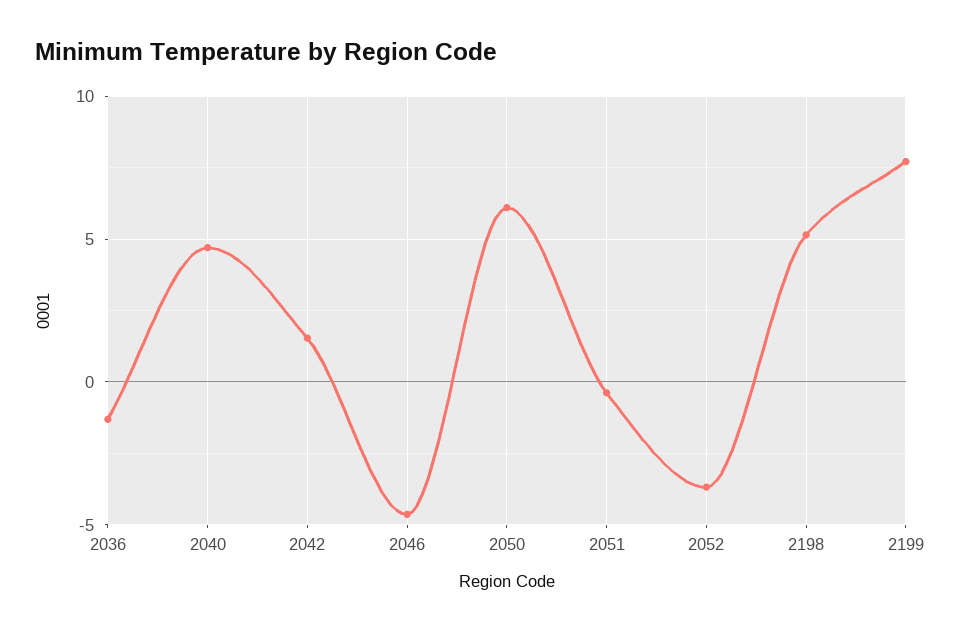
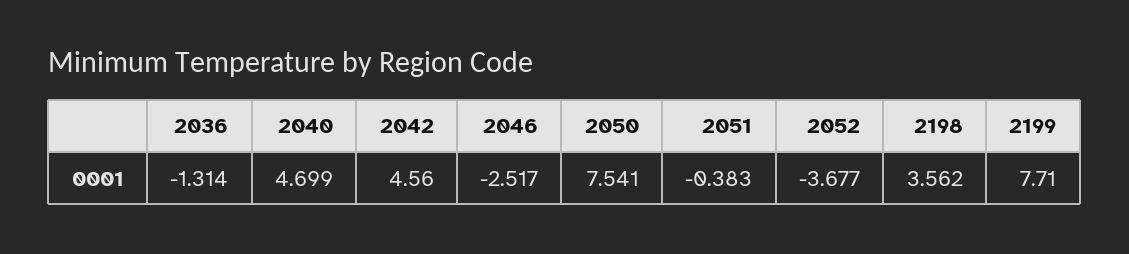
2042: 1.5 -> 4.56
2046: -4.5 -> -2.517
2050: 6 -> 7.541
2198: 5 -> 3.562

